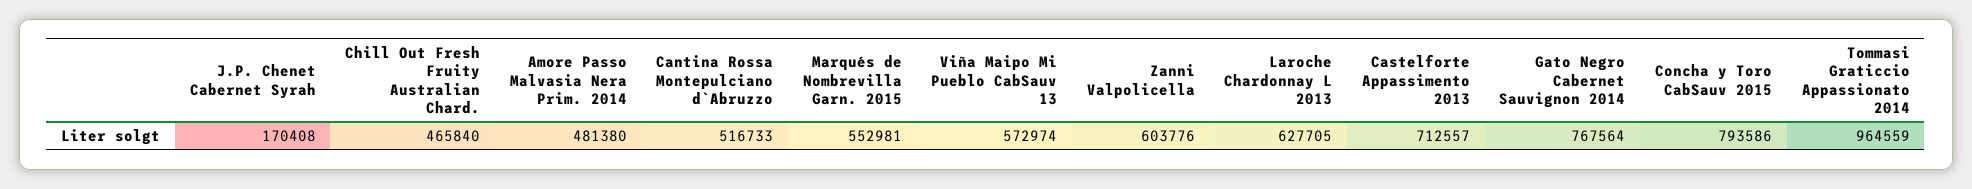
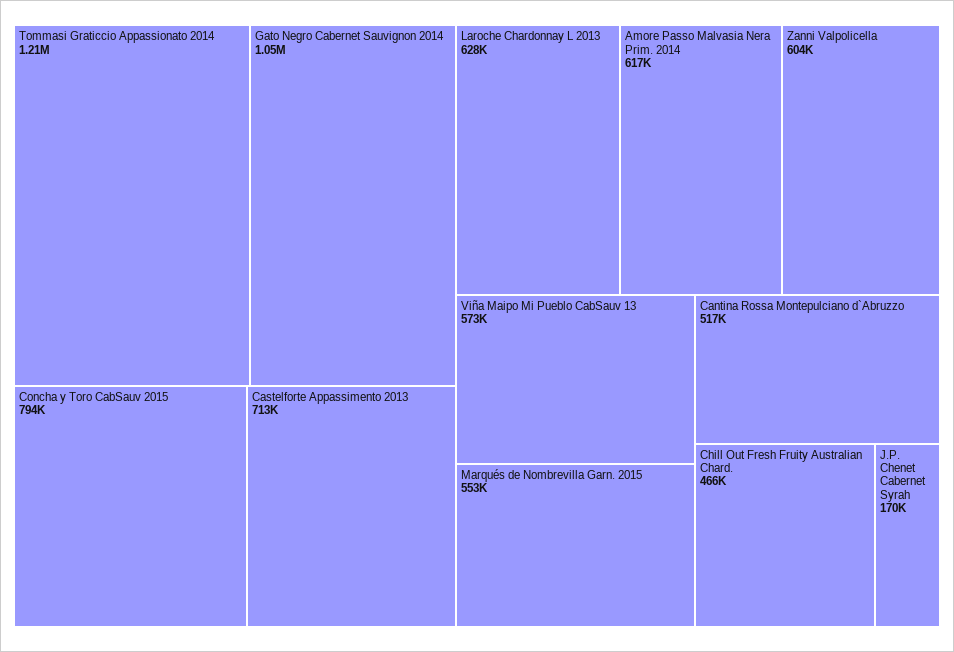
Amore Passo Malvasia Nera Prim. 2014: 481380 -> 617000
Gato Negro Cabernet Sauvignon 2014: 767564 -> 1050000
Tommasi Graticcio Appassionato 2014: 964559 -> 1210000

